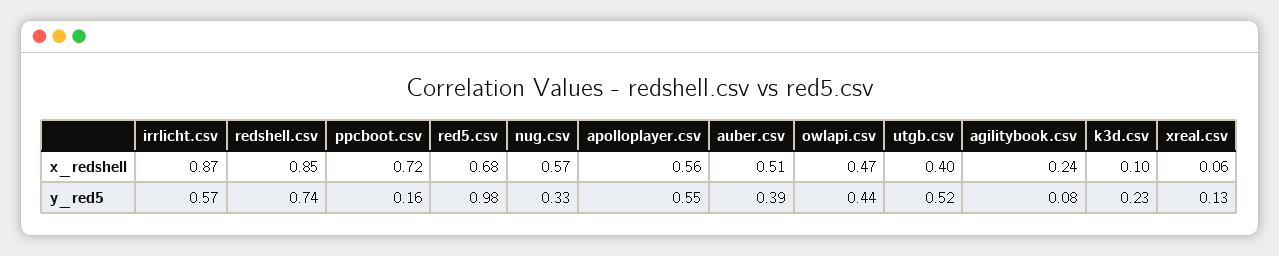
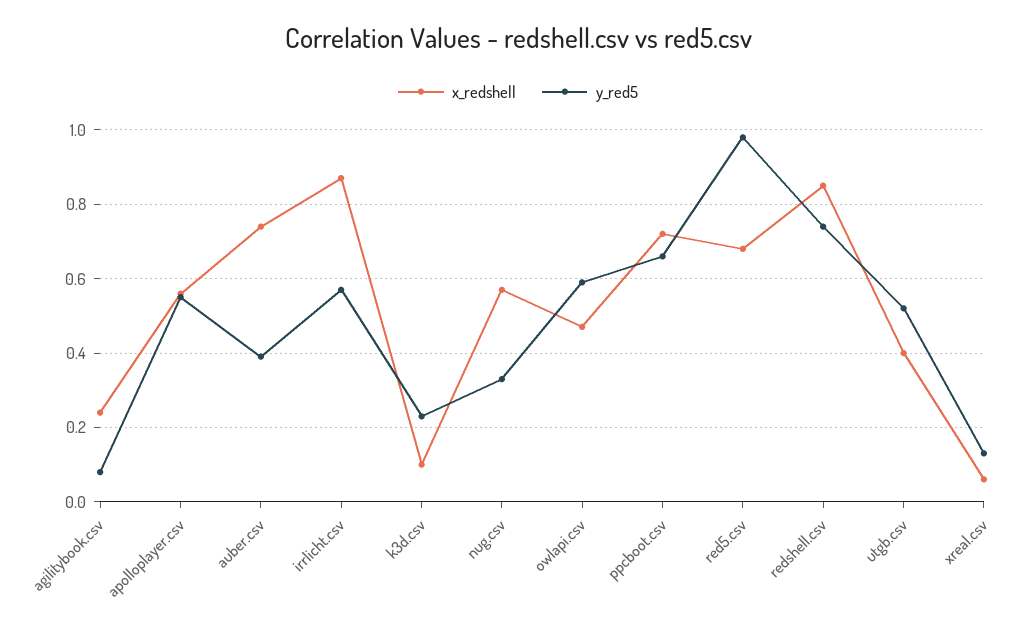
x_redshell, auber.csv: 0.51 -> 0.75
y_red5, ppcboot.csv: 0.16 -> 0.65
y_red5, owlapi.csv: 0.44 -> 0.6

